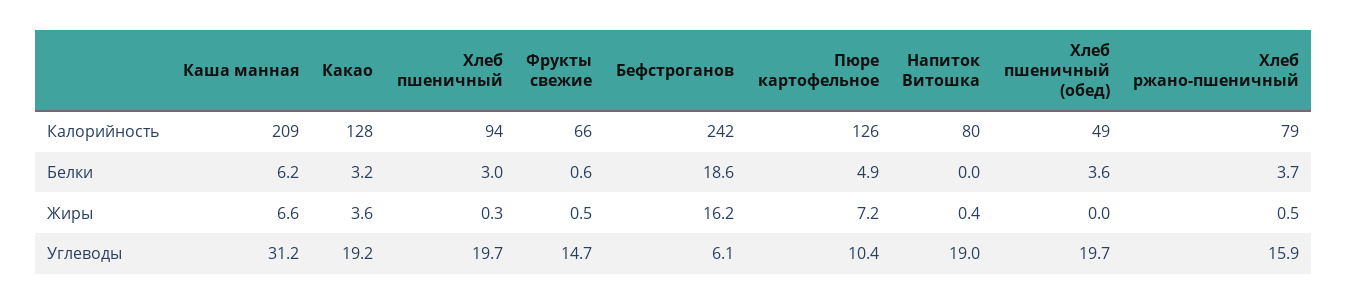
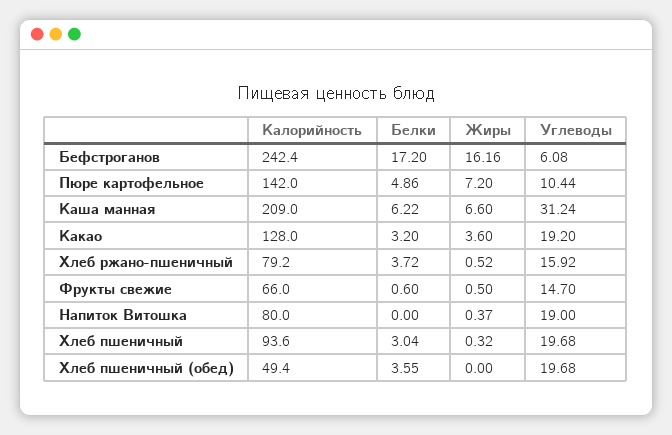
Пюре картофельное, Калорийность: 126 -> 142
Бефстроганов, Белки: 18.6 -> 17.2

